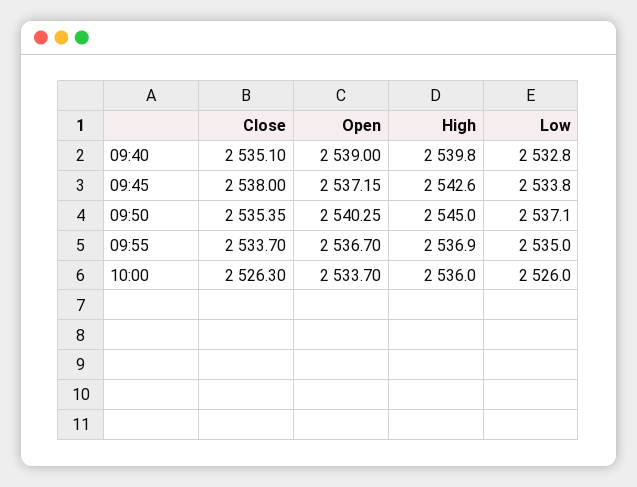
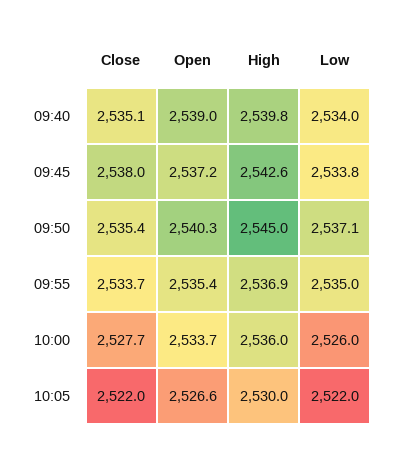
Low, 09:40: 2532.8 -> 2534
Open, 09:55: 2536.7 -> 2535.4
Close, 10:00: 2526.3 -> 2527.7
Close, 10:05: none -> 2522
Open, 10:05: none -> 2526.6
High, 10:05: none -> 2530
Low, 10:05: none -> 2522

